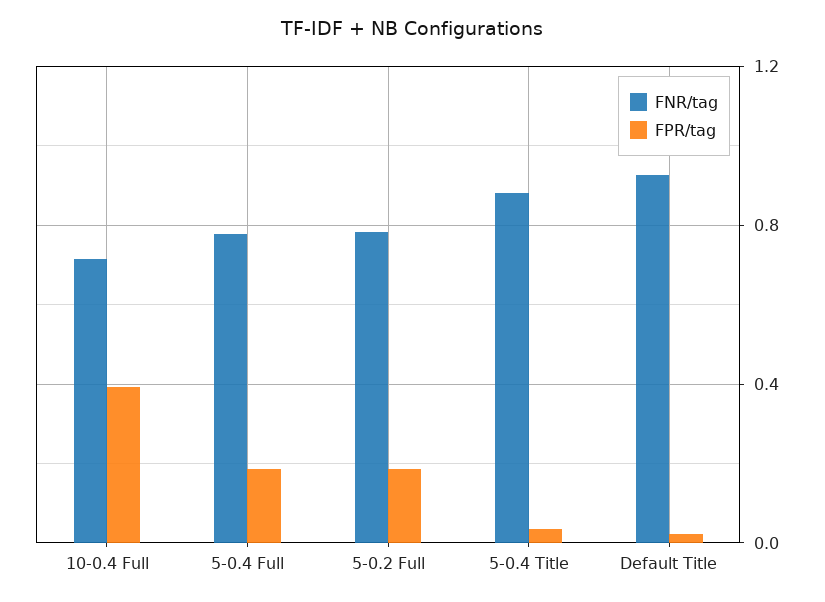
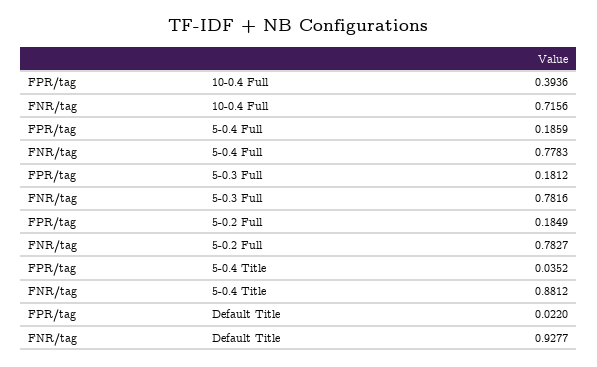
FPR/tag, 5-0.3 Full: none -> 0.1812
FNR/tag, 5-0.3 Full: none -> 0.7816

